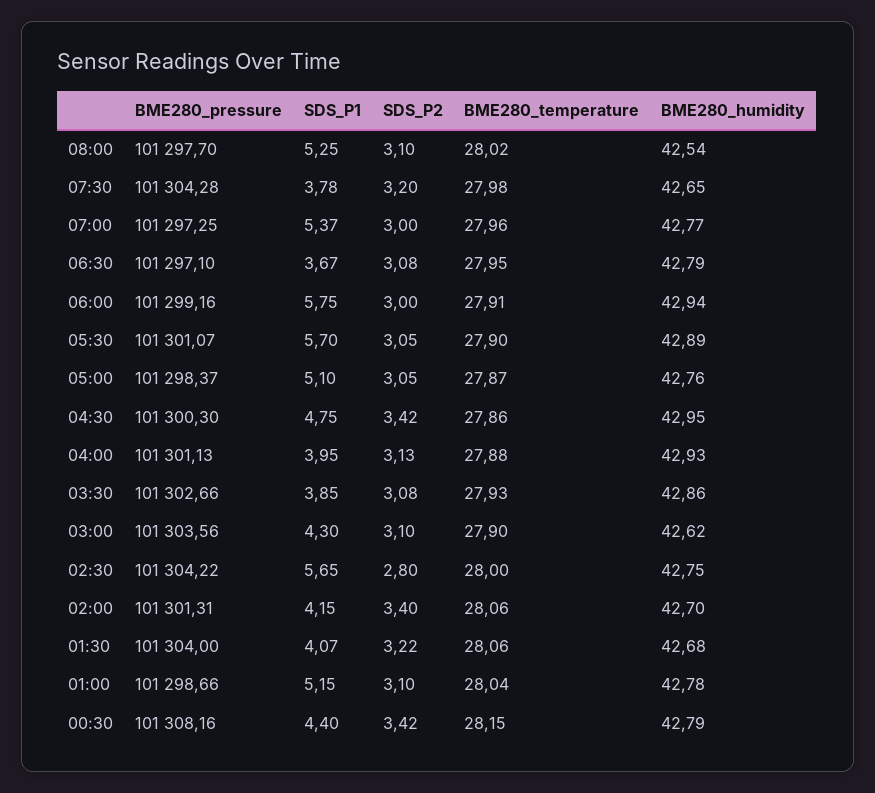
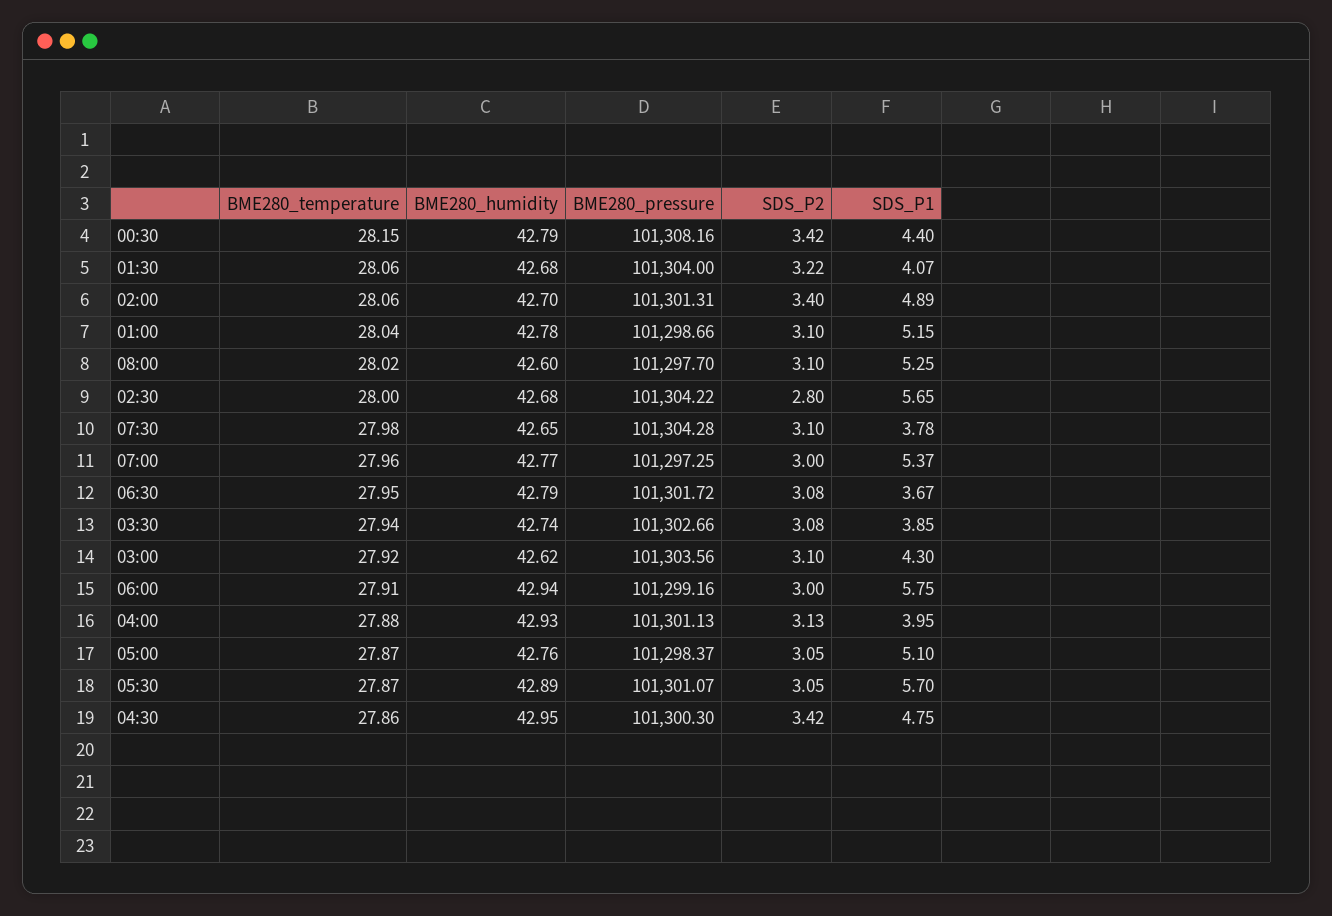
BME280_humidity, 08:00: 42.54 -> 42.6
SDS_P2, 07:30: 3.2 -> 3.1
BME280_pressure, 06:30: 101297.1 -> 101301.72
BME280_temperature, 05:30: 27.9 -> 27.87
BME280_temperature, 03:30: 27.93 -> 27.94
BME280_humidity, 03:30: 42.86 -> 42.74
BME280_temperature, 03:00: 27.9 -> 27.92
BME280_humidity, 02:30: 42.75 -> 42.68
SDS_P1, 02:00: 4.15 -> 4.89

